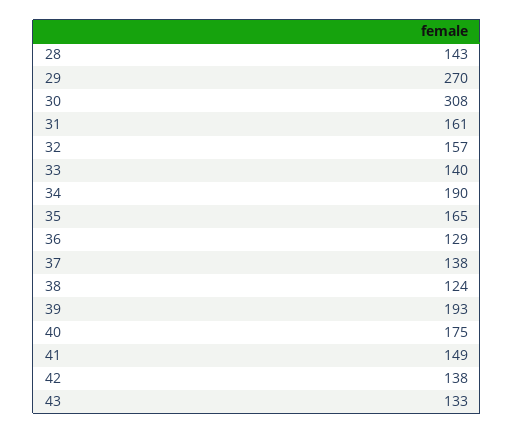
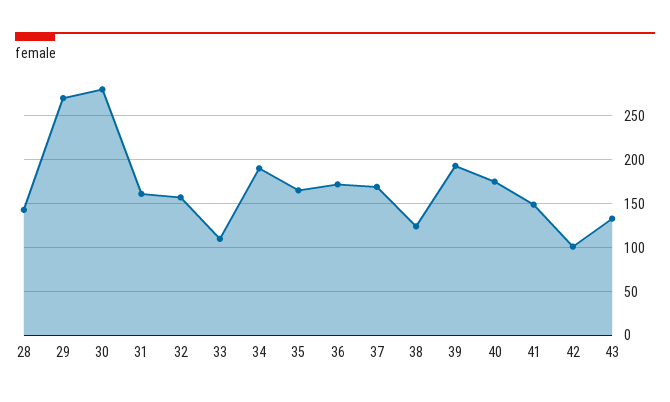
30: 308 -> 280
33: 140 -> 110
36: 129 -> 170
37: 138 -> 170
42: 138 -> 100

